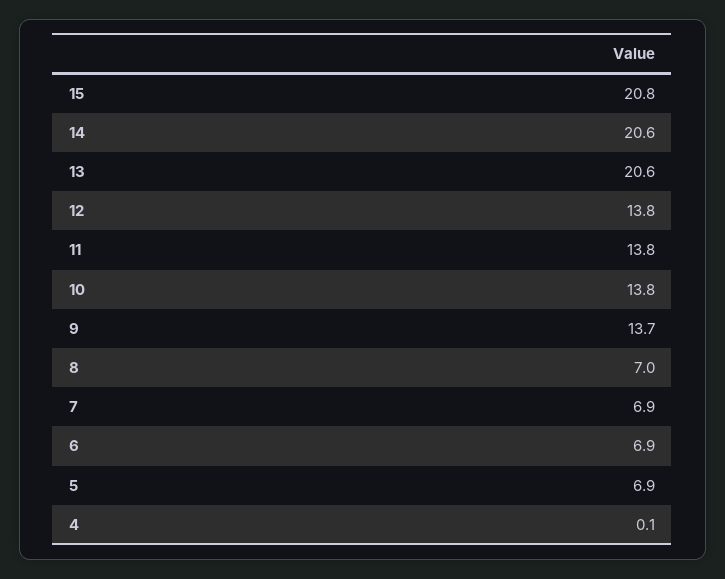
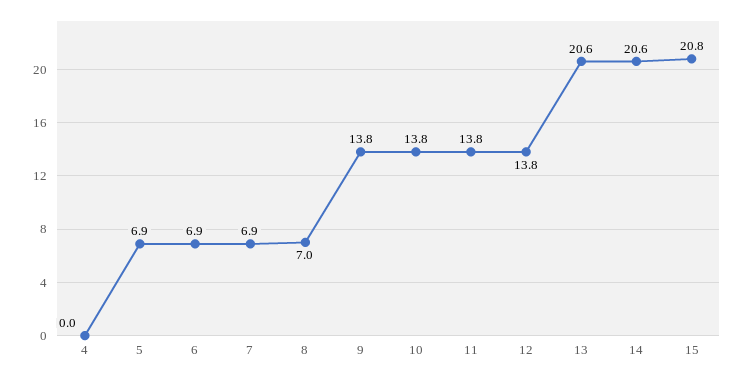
9: 13.7 -> 13.8
4: 0.1 -> 0

